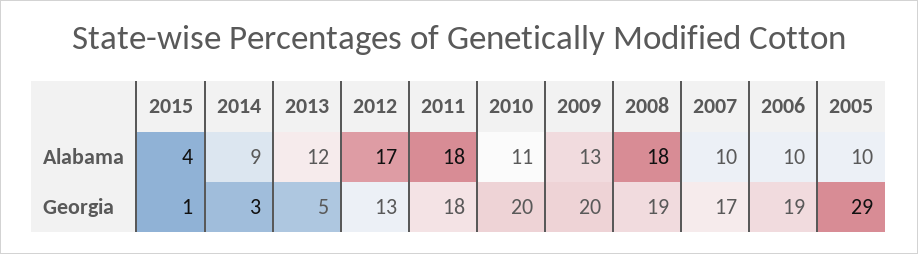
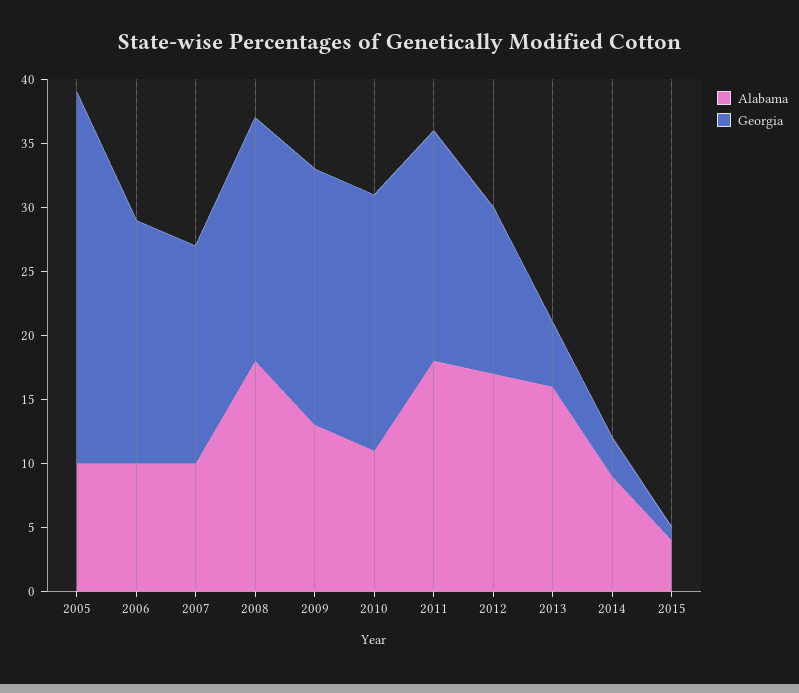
Alabama, 2013: 12 -> 16

